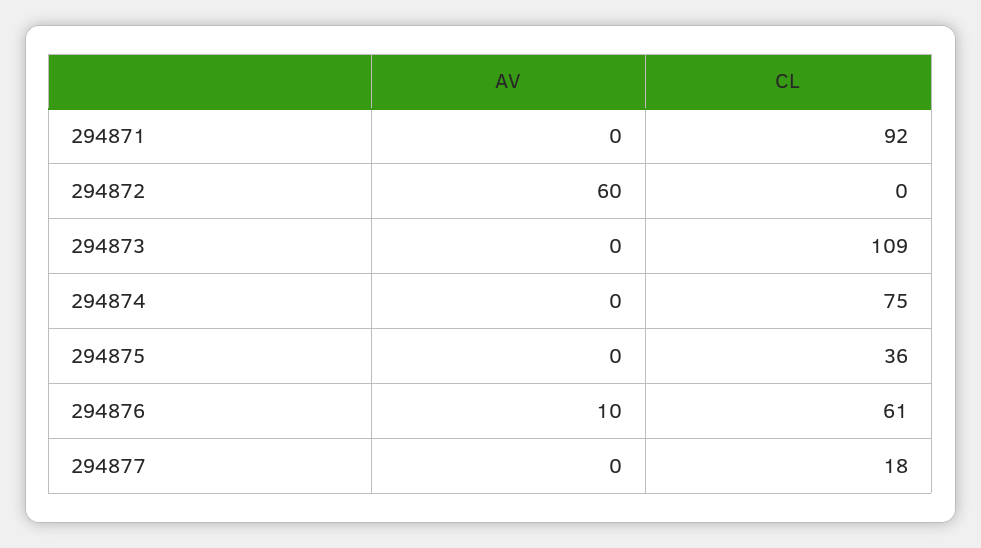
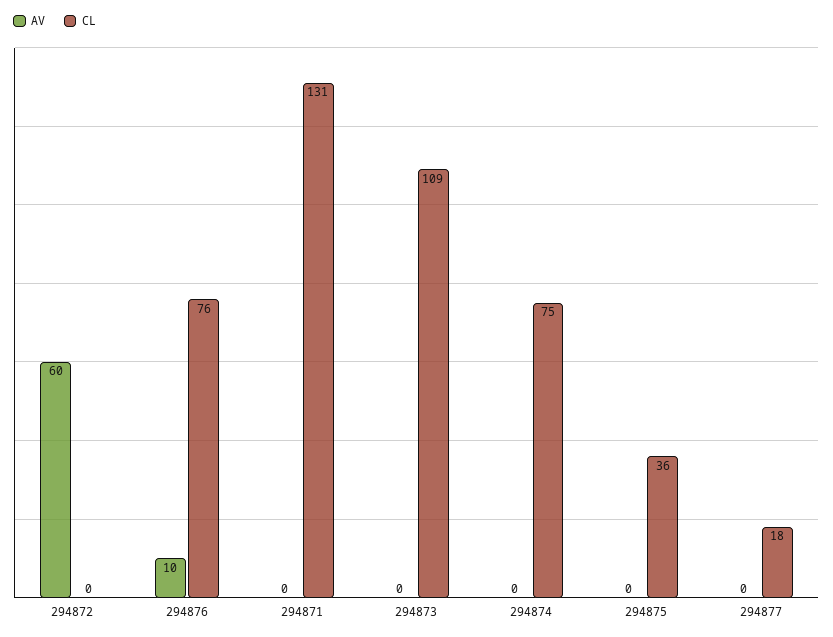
CL, 294871: 92 -> 131
CL, 294876: 61 -> 76

